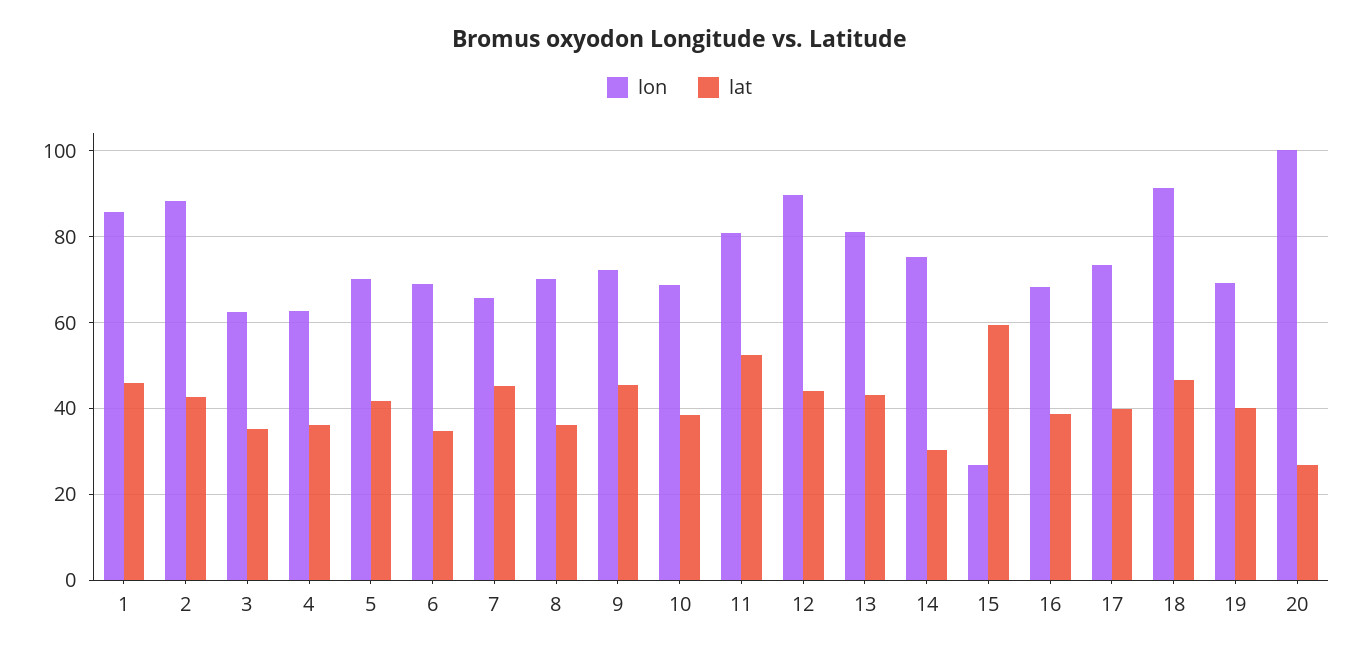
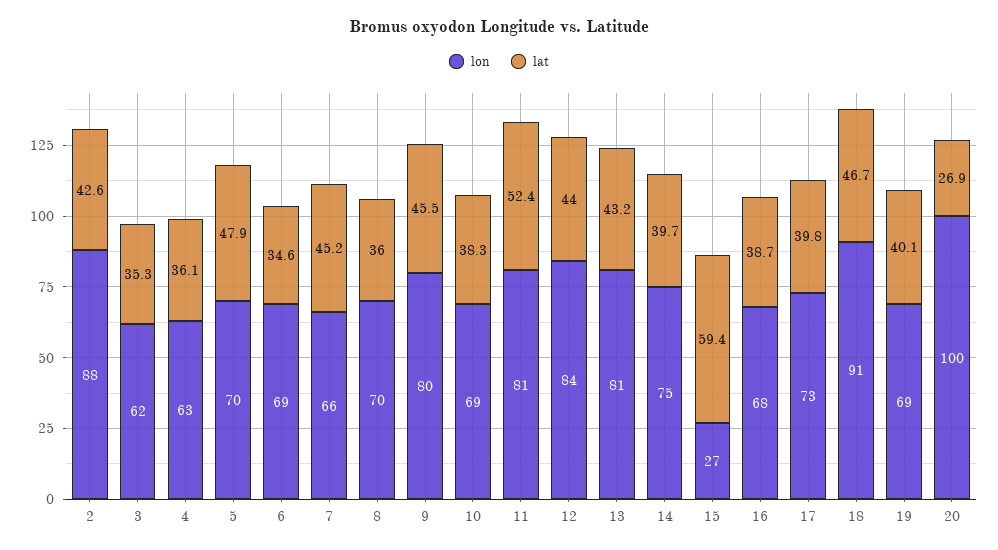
lon, 1: 86 -> none
lat, 1: 46 -> none
lat, 5: 42 -> 47.9
lon, 9: 72 -> 80
lon, 12: 90 -> 84
lat, 14: 30 -> 39.7

